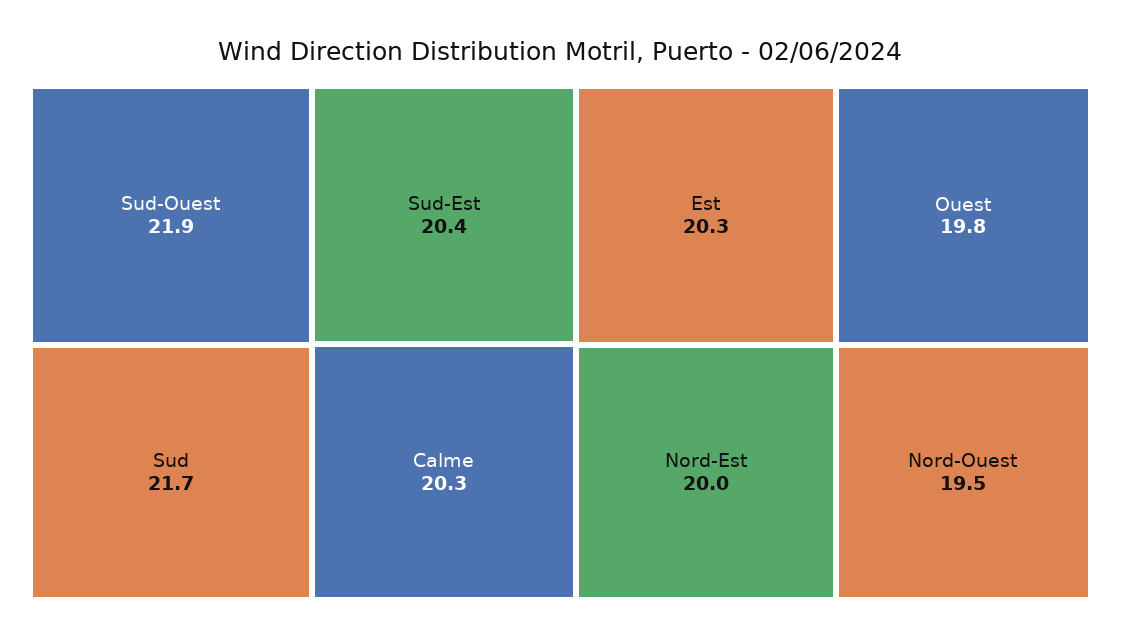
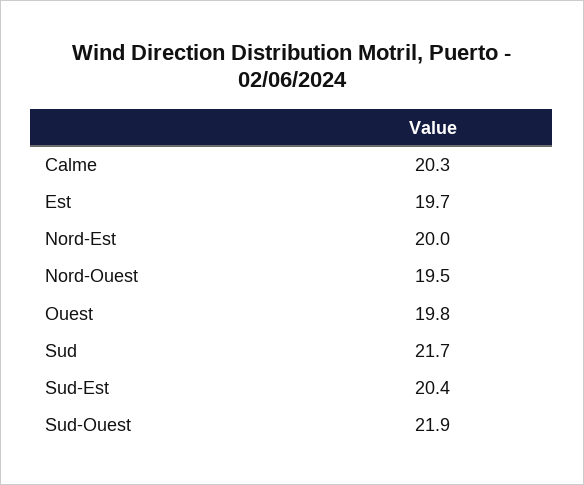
Est: 20.3 -> 19.7

